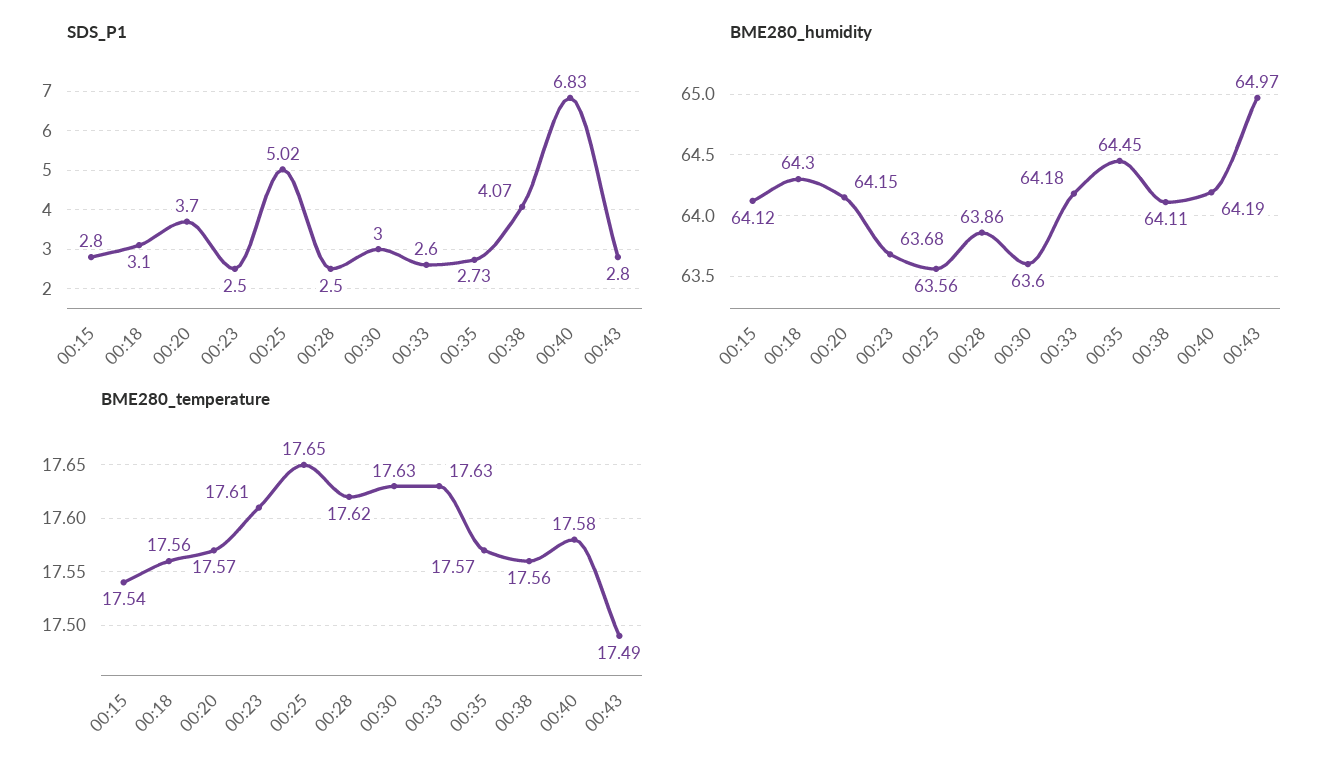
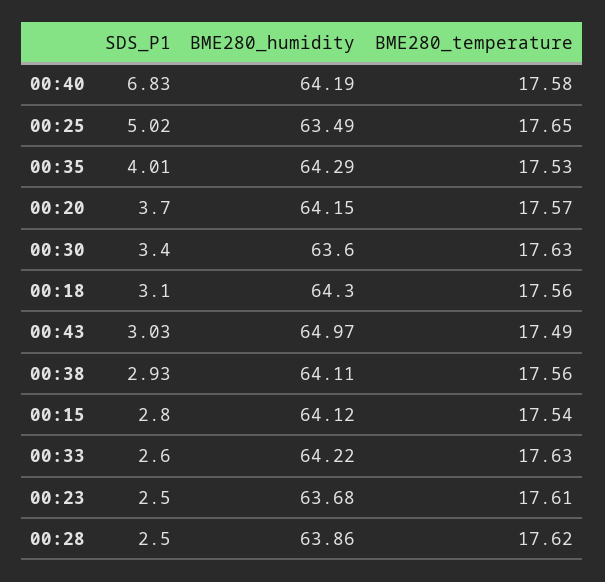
SDS_P1, 00:30: 3 -> 3.4
SDS_P1, 00:35: 2.73 -> 4.01
SDS_P1, 00:38: 4.07 -> 2.93
SDS_P1, 00:43: 2.8 -> 3.03
BME280_humidity, 00:25: 63.56 -> 63.49
BME280_humidity, 00:33: 64.18 -> 64.22
BME280_humidity, 00:35: 64.45 -> 64.29
BME280_temperature, 00:35: 17.57 -> 17.53

